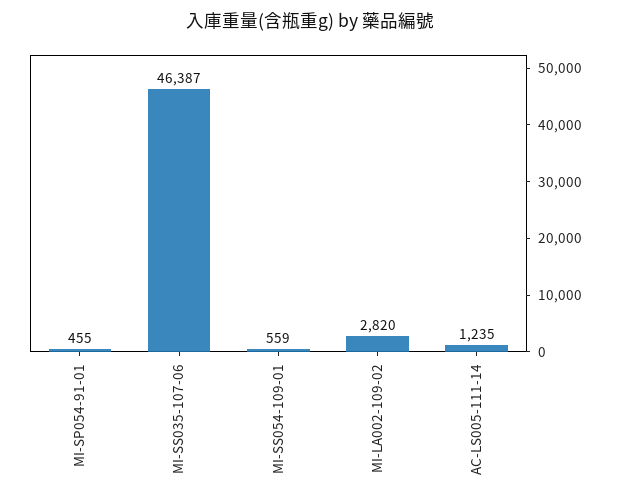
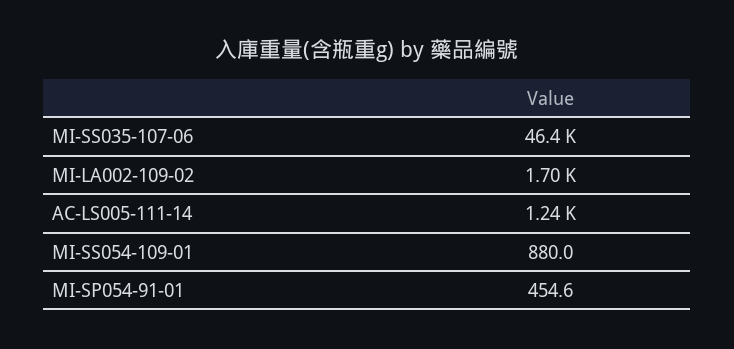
MI-SS054-109-01: 559 -> 880
MI-LA002-109-02: 2820 -> 1700

